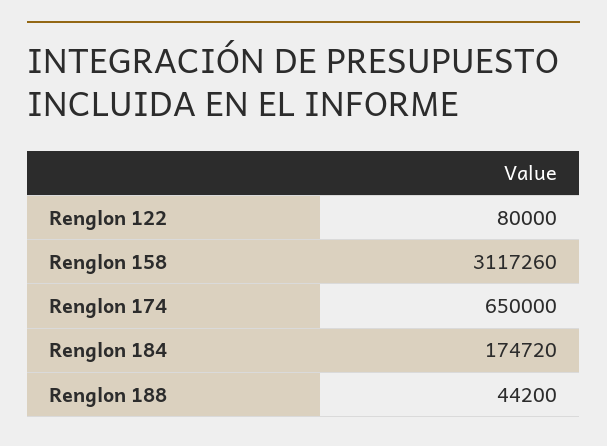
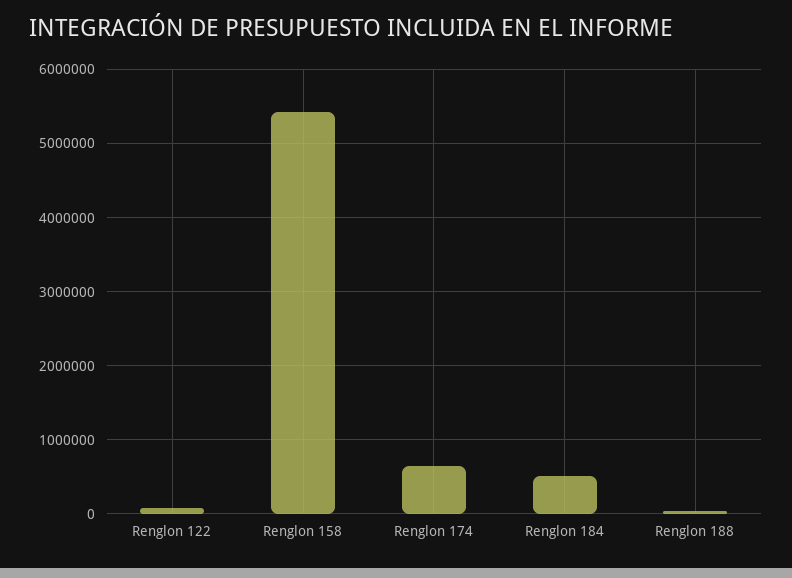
Renglon 158: 3117260 -> 5400000
Renglon 184: 174720 -> 500000

